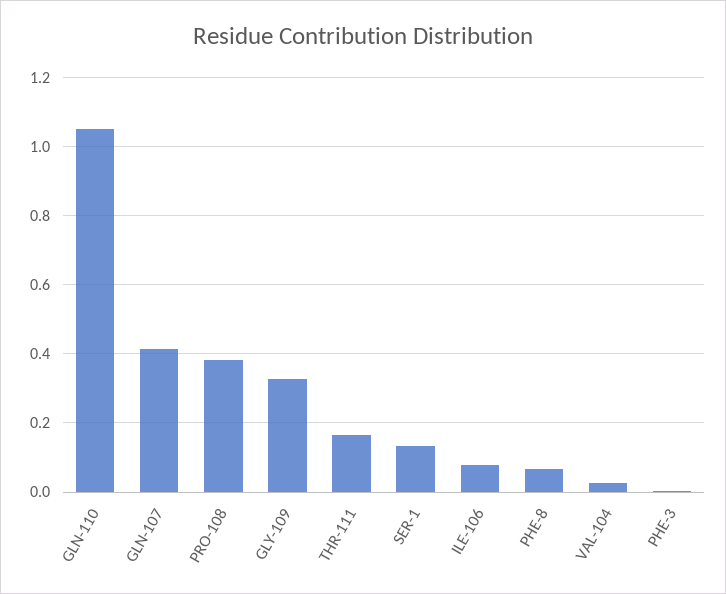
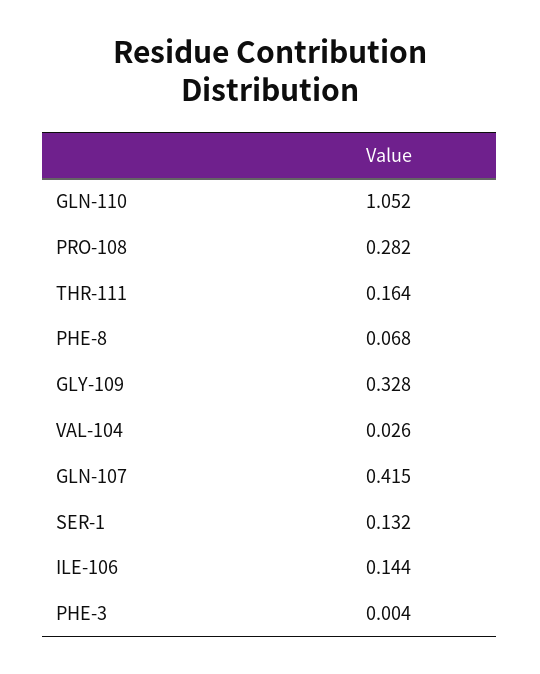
PRO-108: 0.38 -> 0.282
ILE-106: 0.08 -> 0.144

